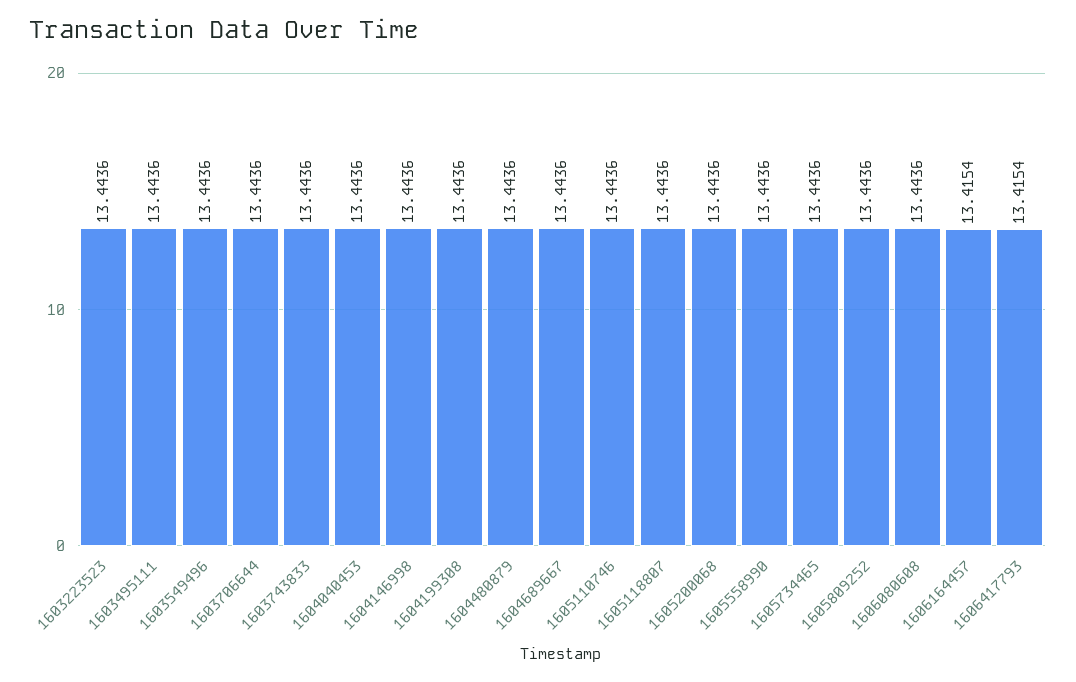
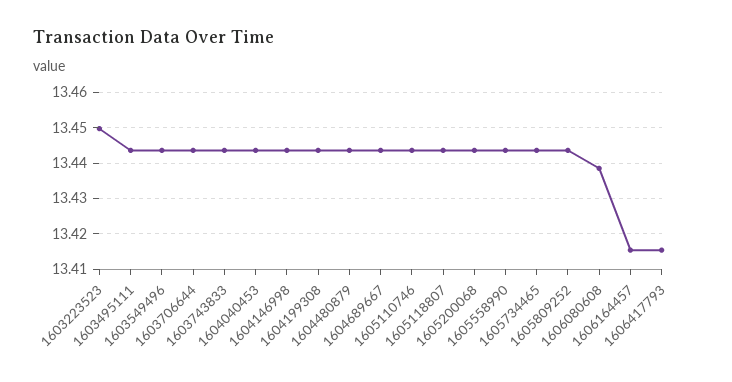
1603223523: 13.4436 -> 13.45
1606080608: 13.4436 -> 13.438

